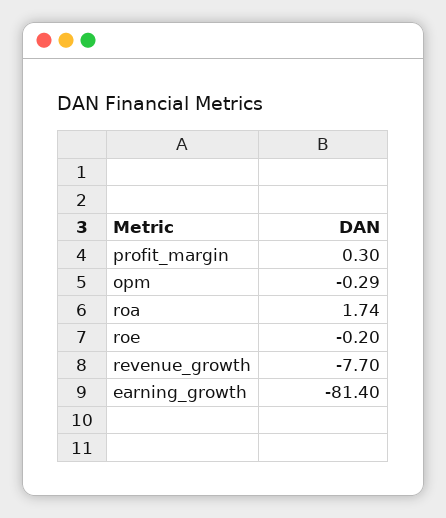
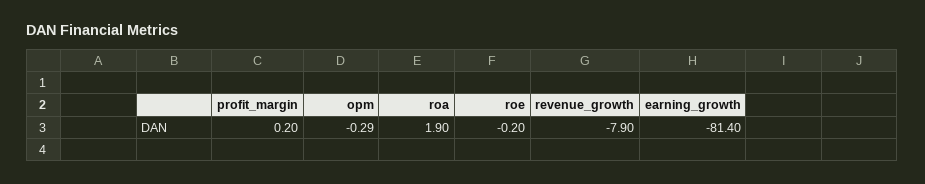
profit_margin: 0.3 -> 0.2
roa: 1.74 -> 1.9
revenue_growth: -7.7 -> -7.9

